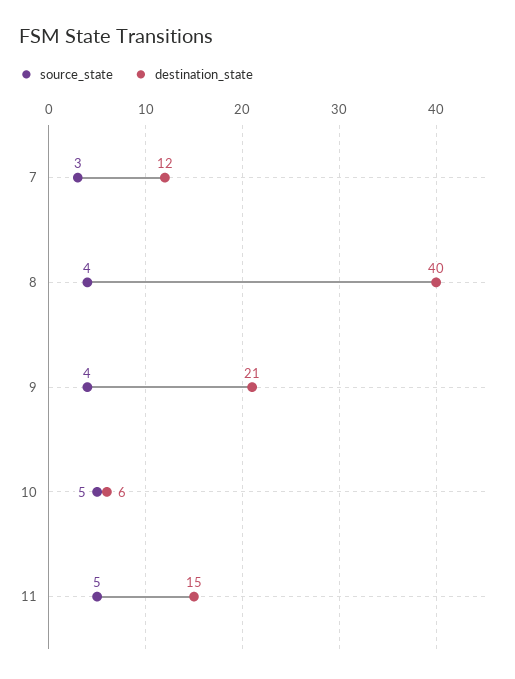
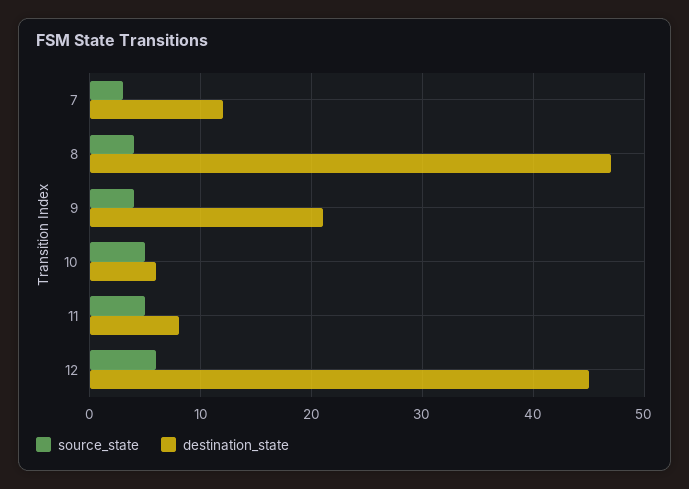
destination_state, 8: 40 -> 47
destination_state, 11: 15 -> 8
source_state, 12: none -> 6
destination_state, 12: none -> 45

